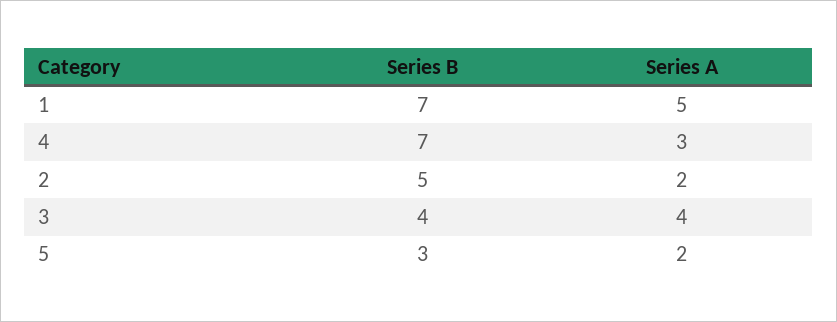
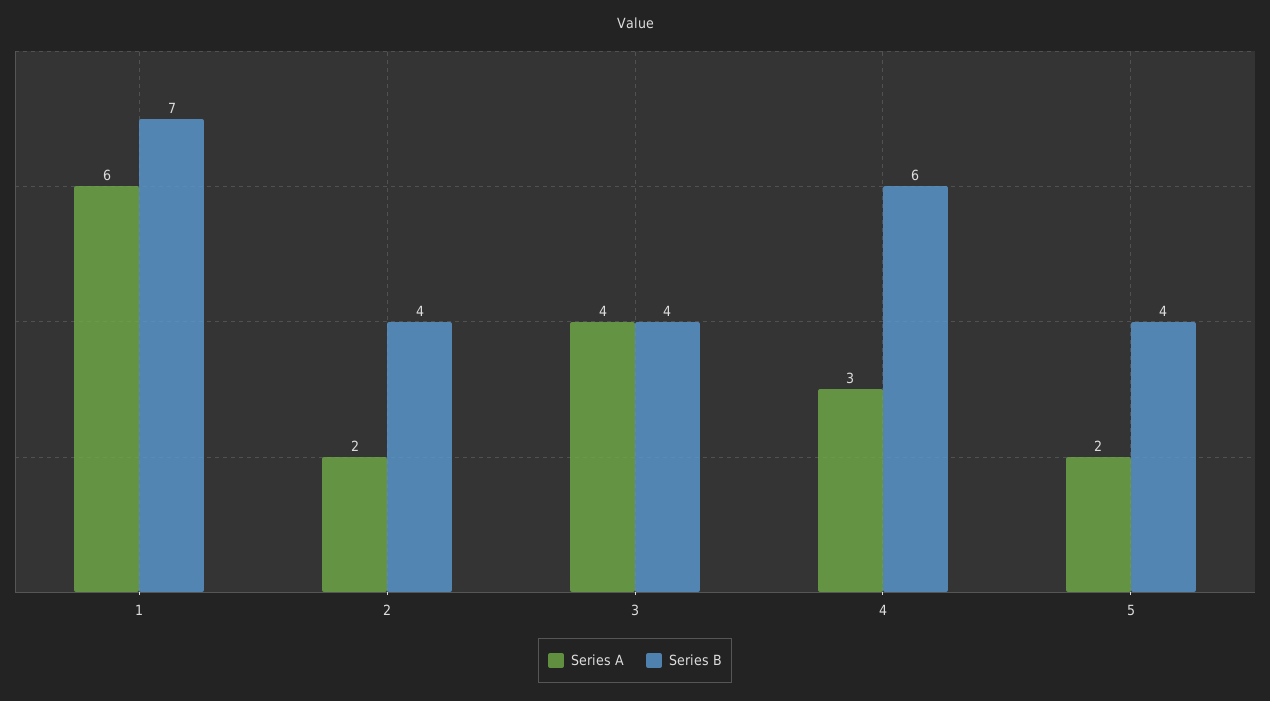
Series A, 1: 5 -> 6
Series B, 4: 7 -> 6
Series B, 2: 5 -> 4
Series B, 5: 3 -> 4

